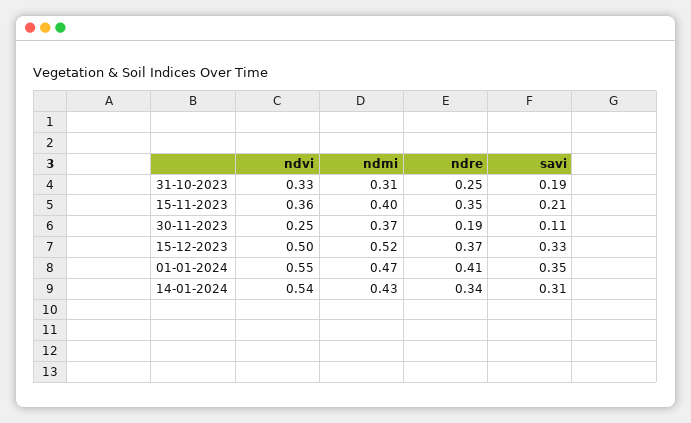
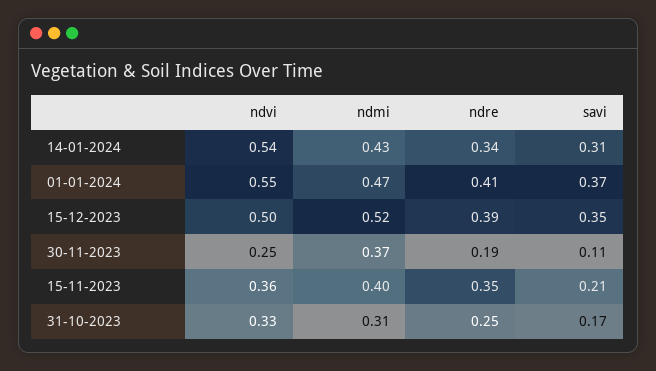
savi, 31-10-2023: 0.19 -> 0.17
ndre, 15-12-2023: 0.37 -> 0.39
savi, 15-12-2023: 0.33 -> 0.35
savi, 01-01-2024: 0.35 -> 0.37

